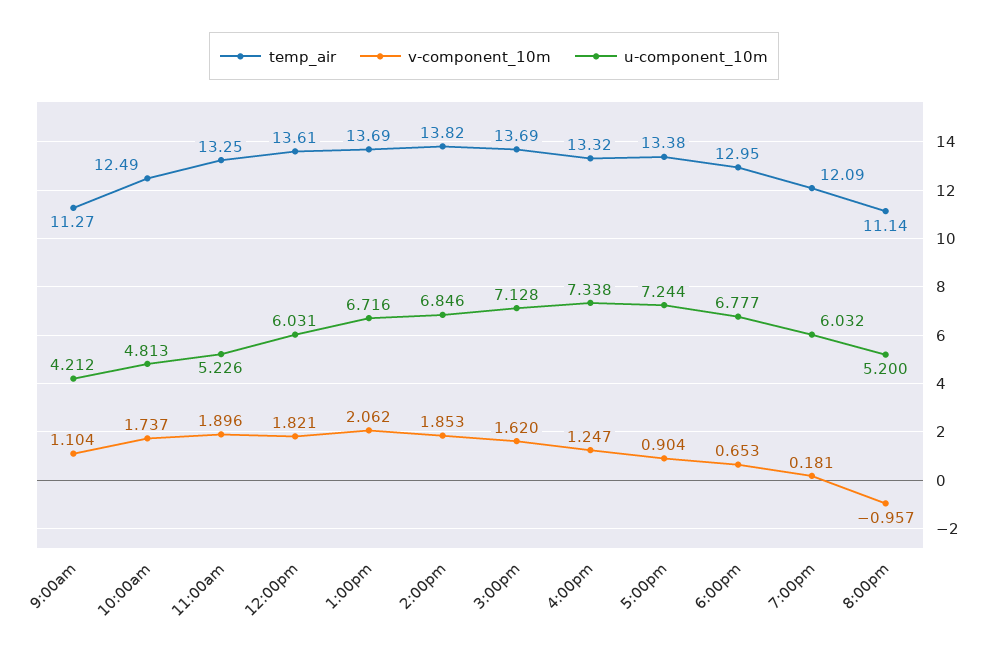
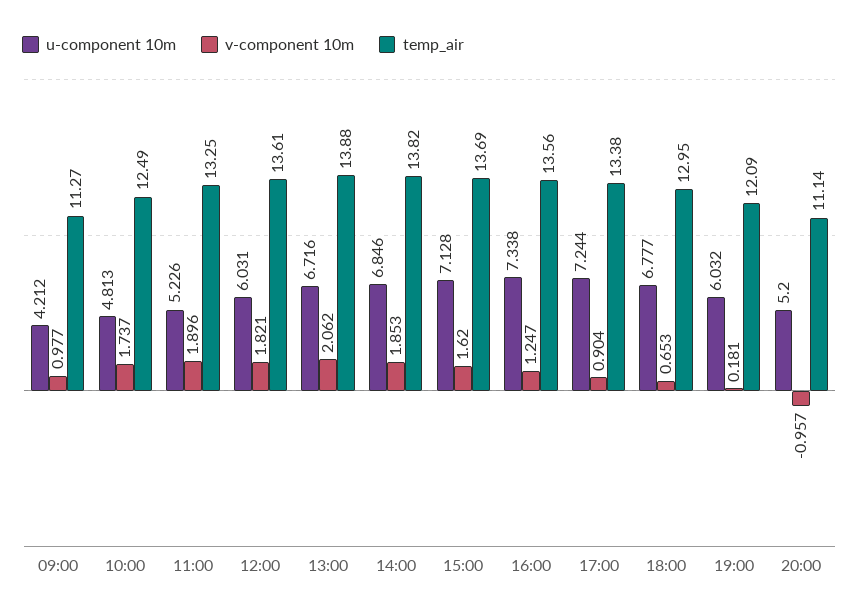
v-component_10m, 9:00am: 1.104 -> 0.977
temp_air, 1:00pm: 13.69 -> 13.88
temp_air, 4:00pm: 13.32 -> 13.56

